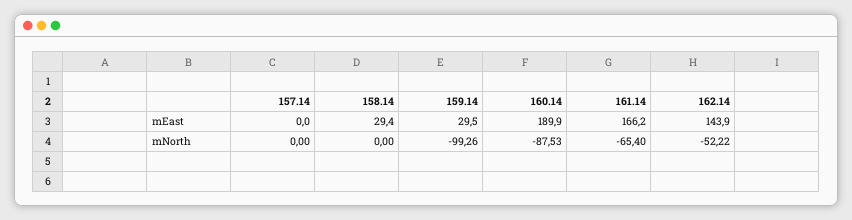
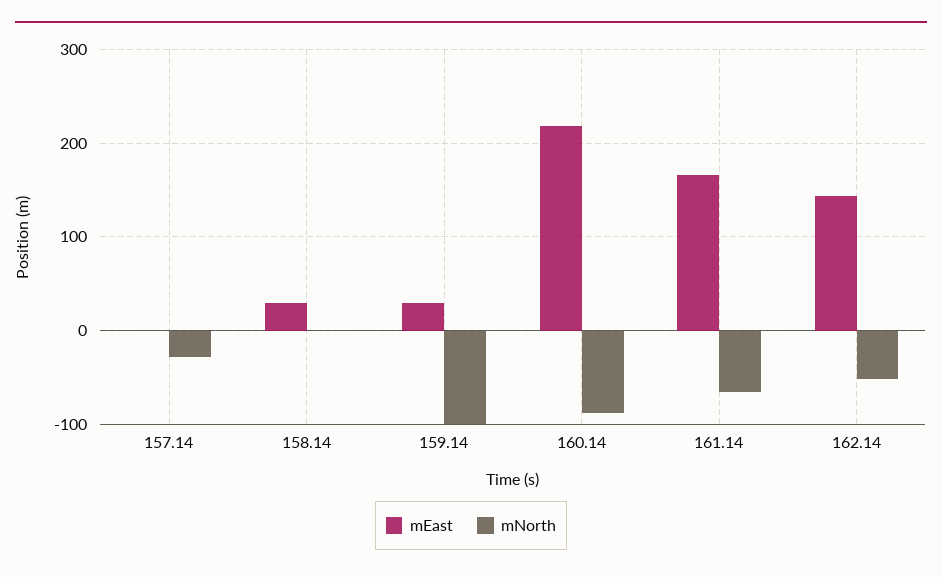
mEast, 160.14: 189.9 -> 220
mNorth, 157.14: 0 -> -30

